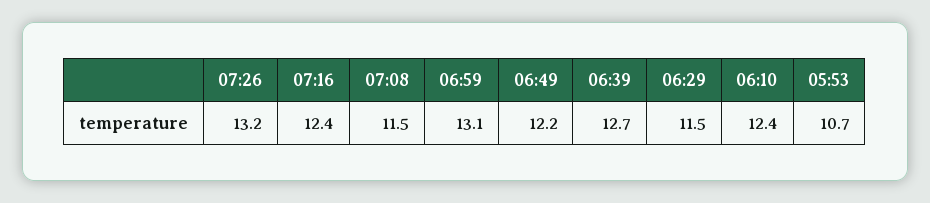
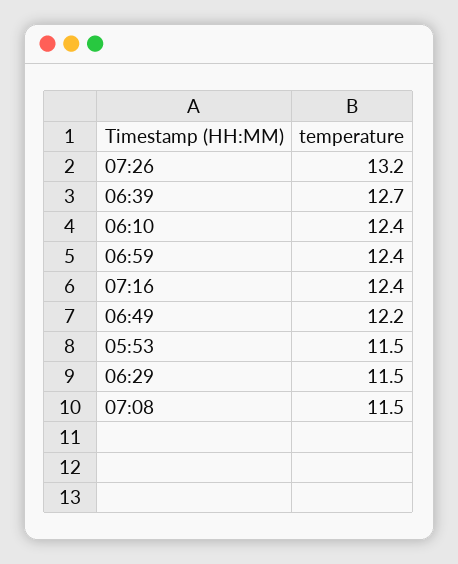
06:59: 13.1 -> 12.4
05:53: 10.7 -> 11.5

